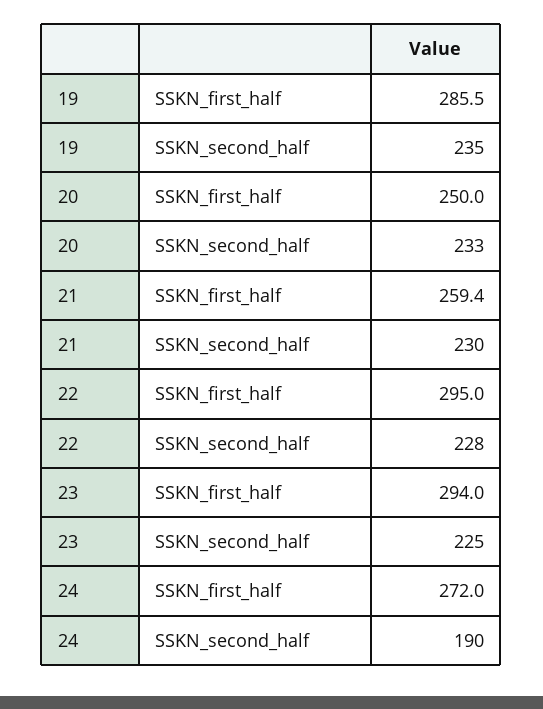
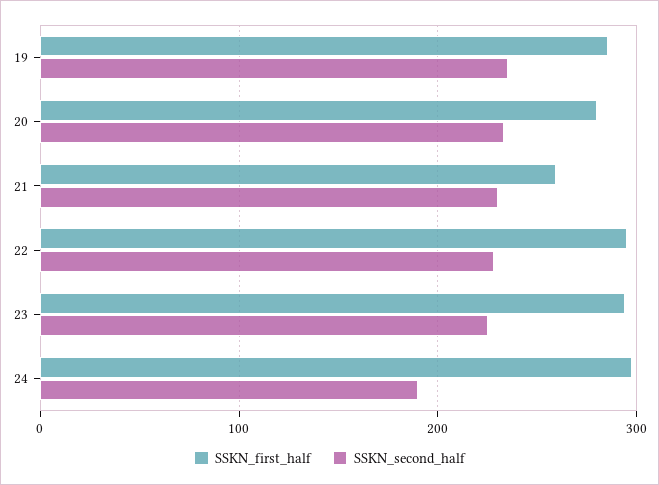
SSKN_first_half, 20: 250 -> 280
SSKN_first_half, 24: 272 -> 300

